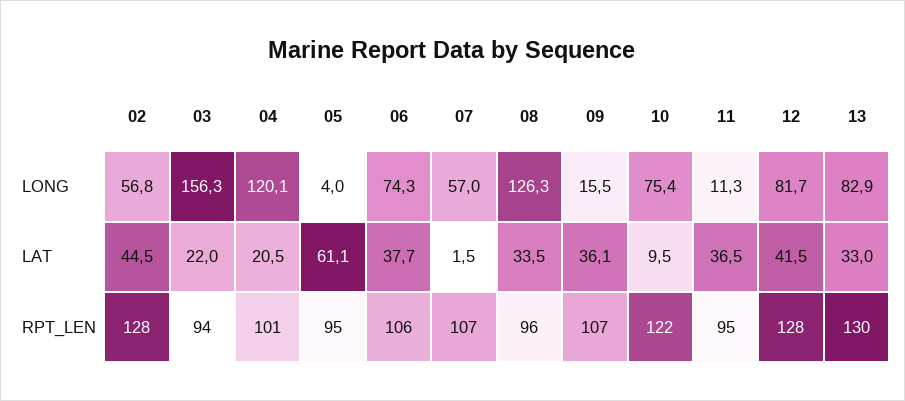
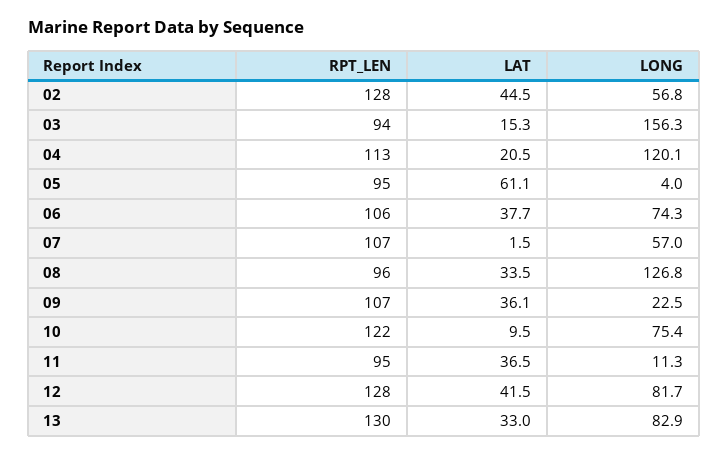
08, LONG: 126.3 -> 126.8
09, LONG: 15.5 -> 22.5
03, LAT: 22 -> 15.3
04, RPT_LEN: 101 -> 113

